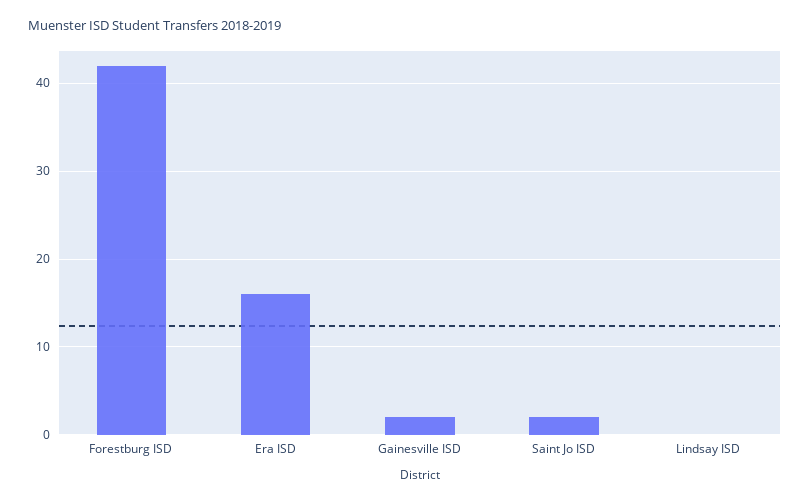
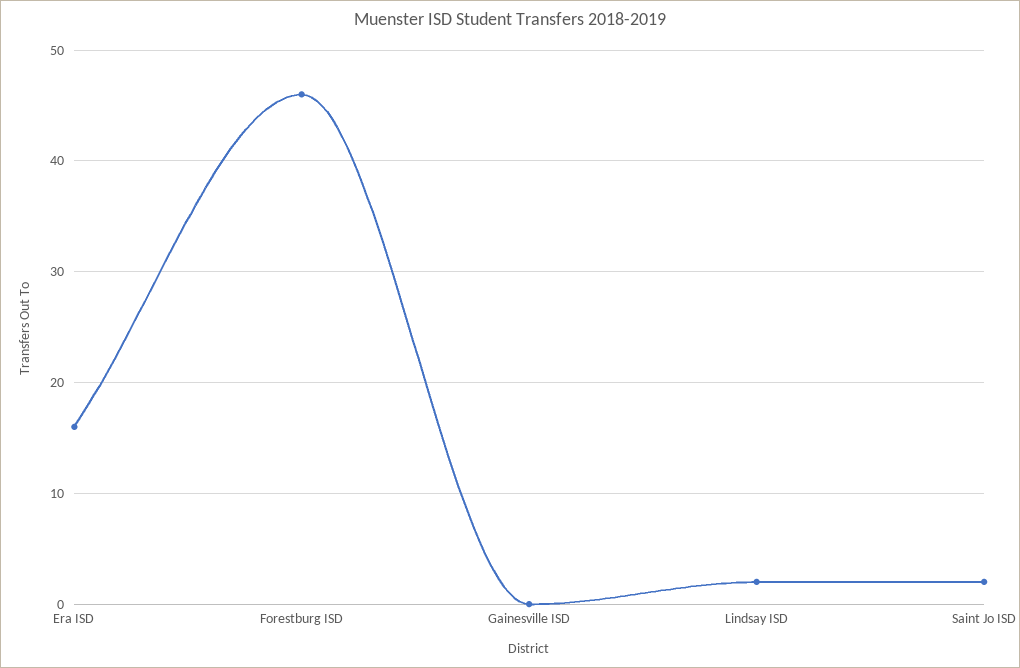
Forestburg ISD: 42 -> 46
Gainesville ISD: 2 -> 0
Lindsay ISD: 0 -> 2

